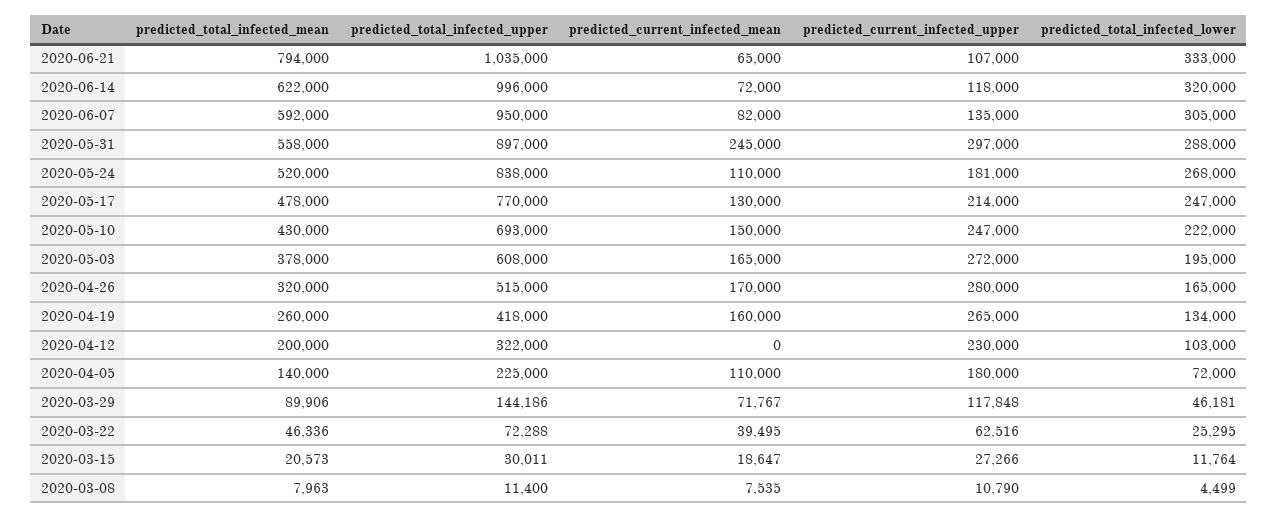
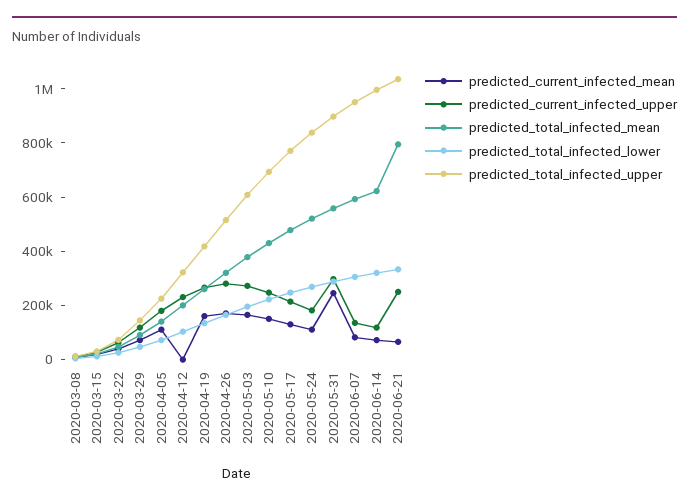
predicted_current_infected_upper, 2020-06-21: 107000 -> 250000

